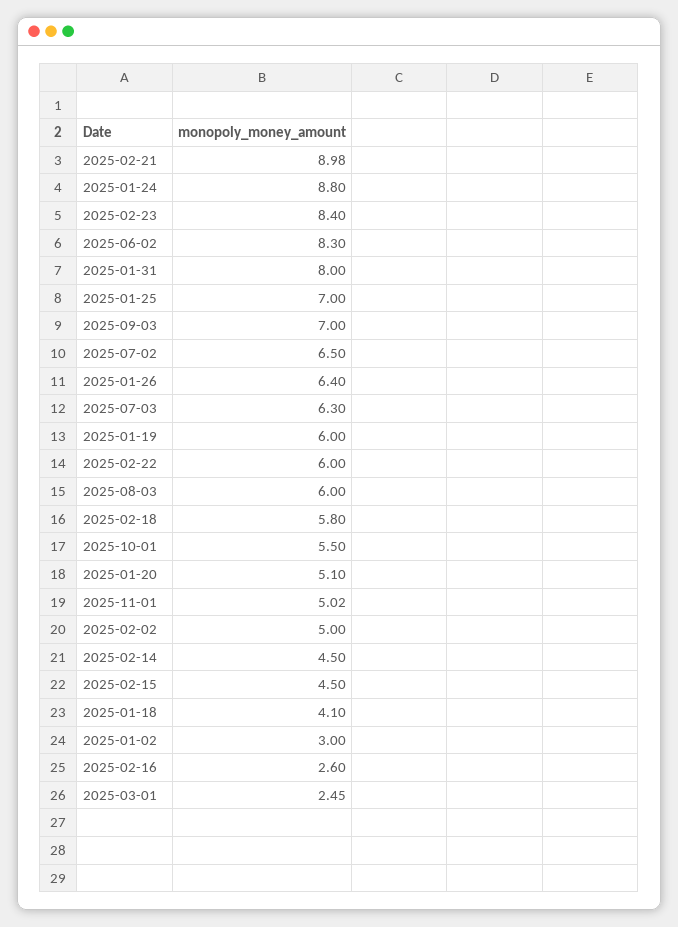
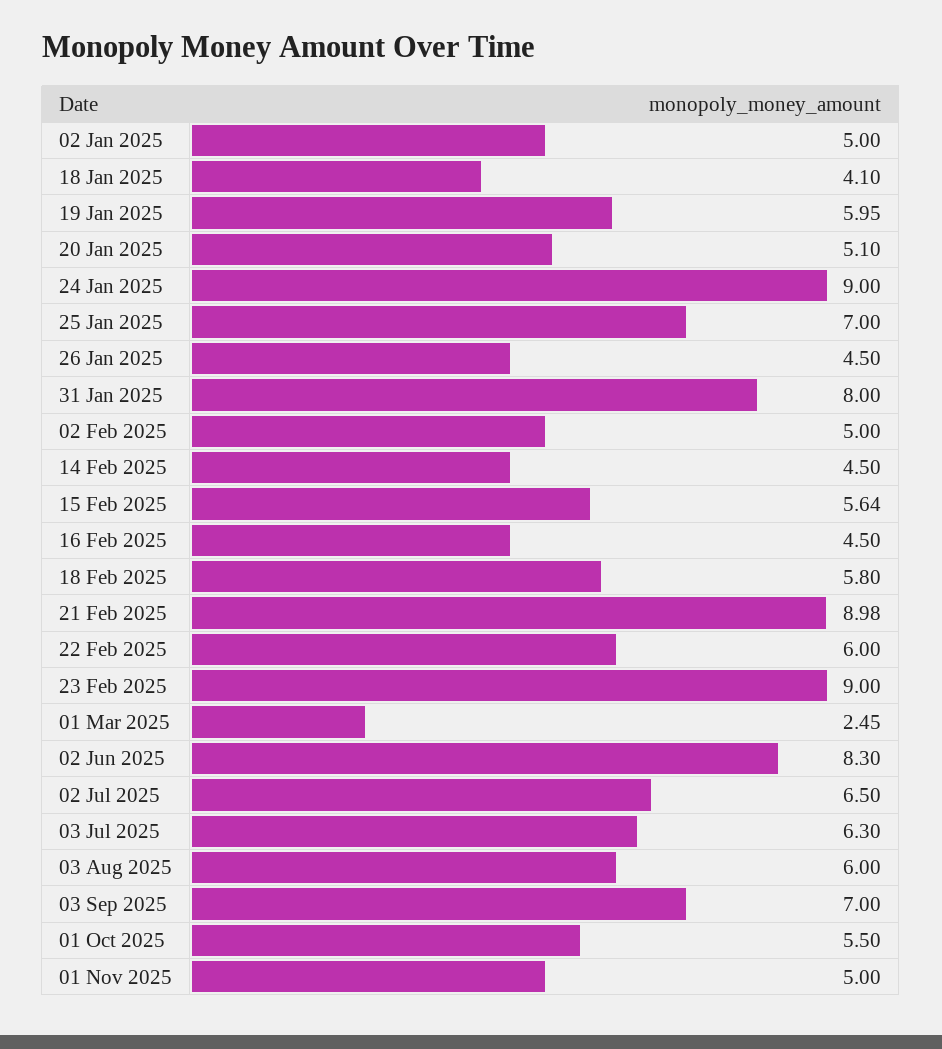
2025-01-24: 8.8 -> 9
2025-02-23: 8.4 -> 9
2025-01-26: 6.4 -> 4.5
2025-01-19: 6 -> 5.95
2025-11-01: 5.02 -> 5
2025-02-15: 4.5 -> 5.64
2025-01-02: 3 -> 5
2025-02-16: 2.6 -> 4.5

